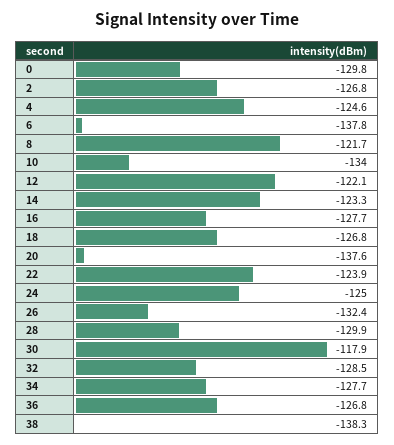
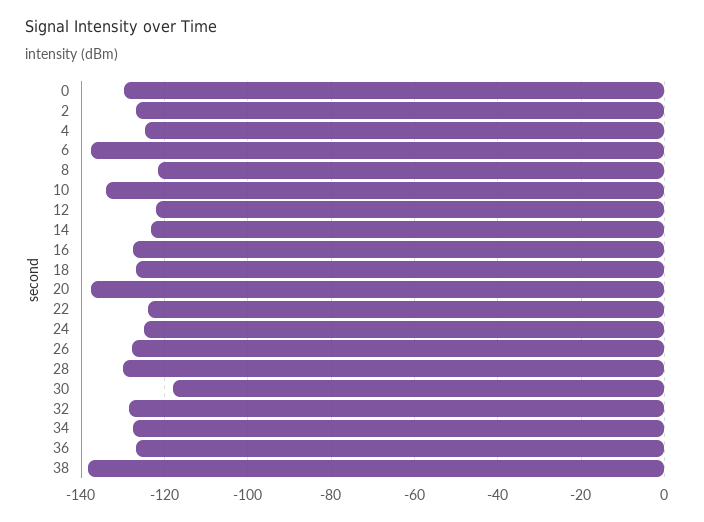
26: -132.4 -> -128

